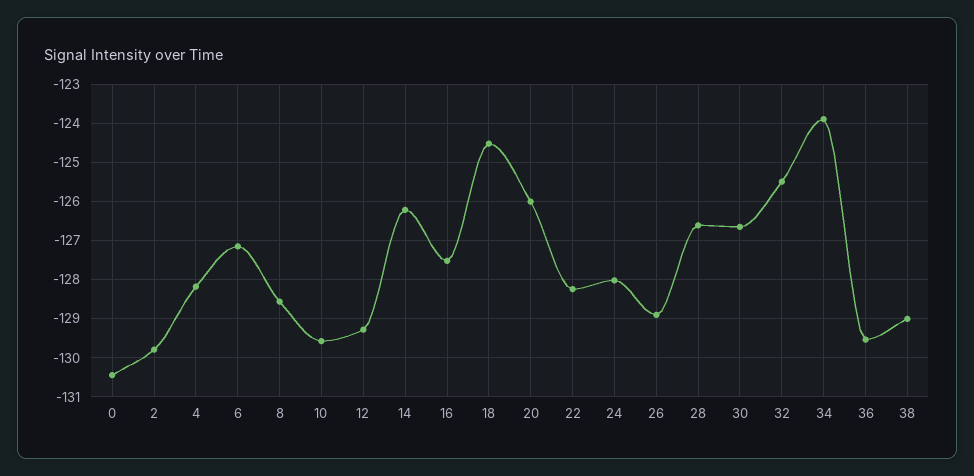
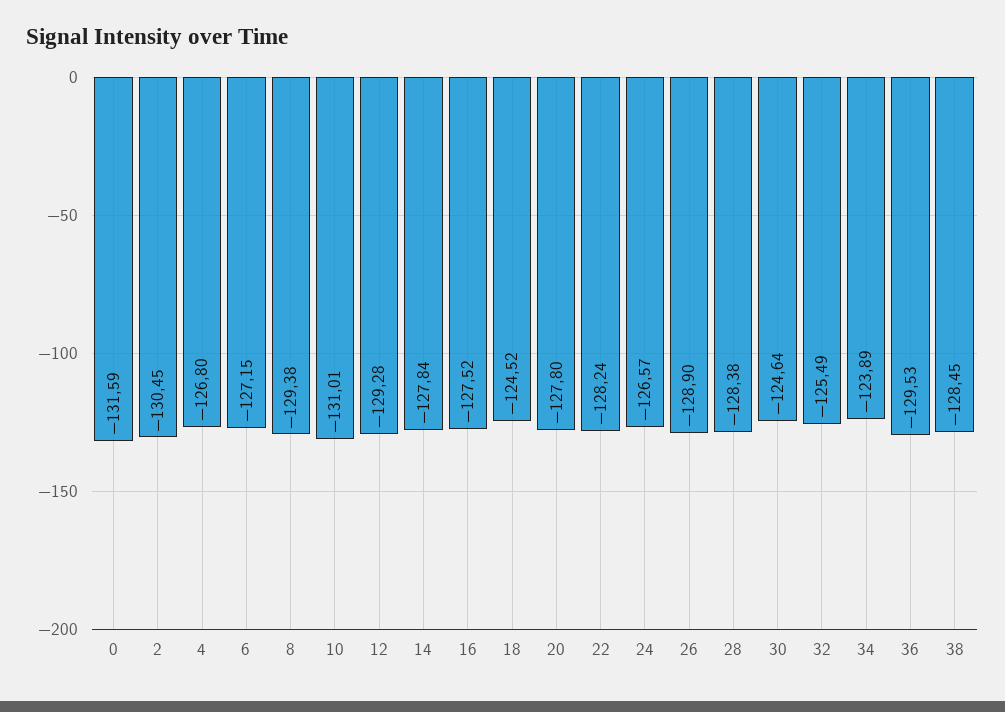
0: -130.4 -> -131.59
2: -129.8 -> -130.45
4: -128.2 -> -126.8
8: -128.6 -> -129.38
10: -129.6 -> -131.01
14: -126.2 -> -127.84
20: -126 -> -127.8
24: -128 -> -126.57
28: -126.6 -> -128.38
30: -126.6 -> -124.64
38: -129 -> -128.45

